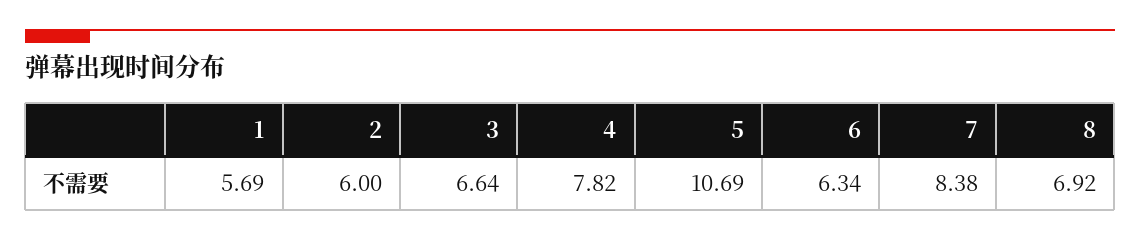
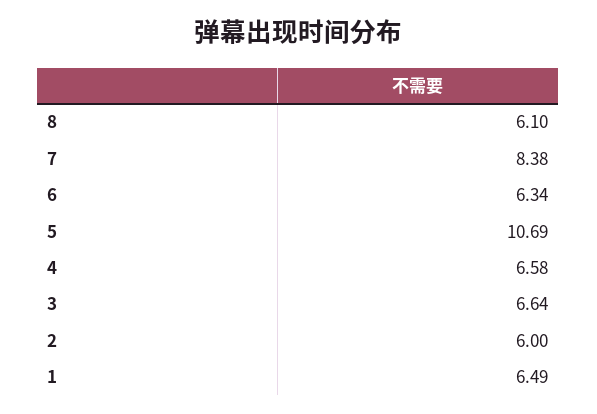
1: 5.69 -> 6.49
4: 7.82 -> 6.58
8: 6.92 -> 6.1

